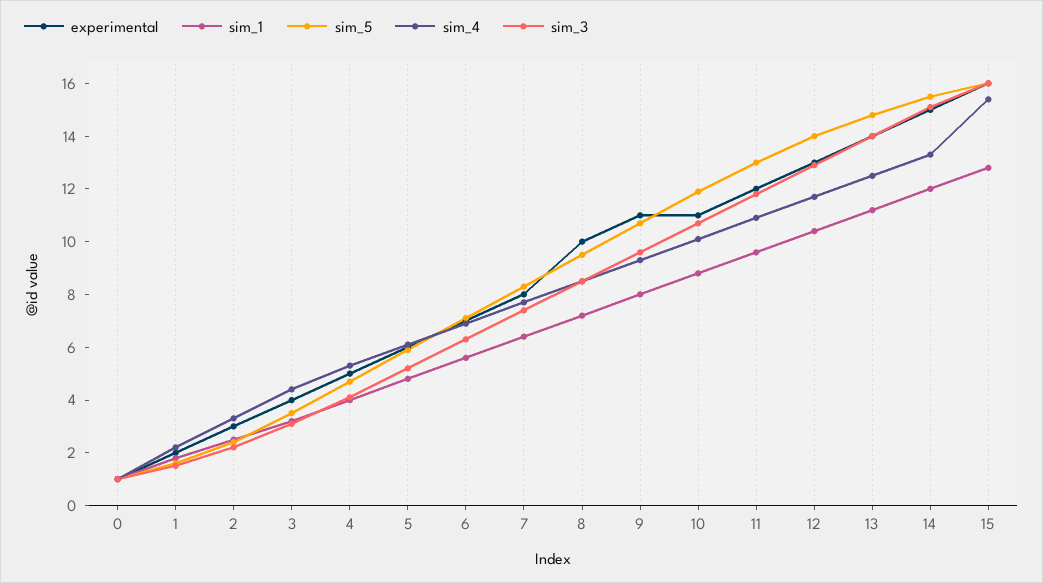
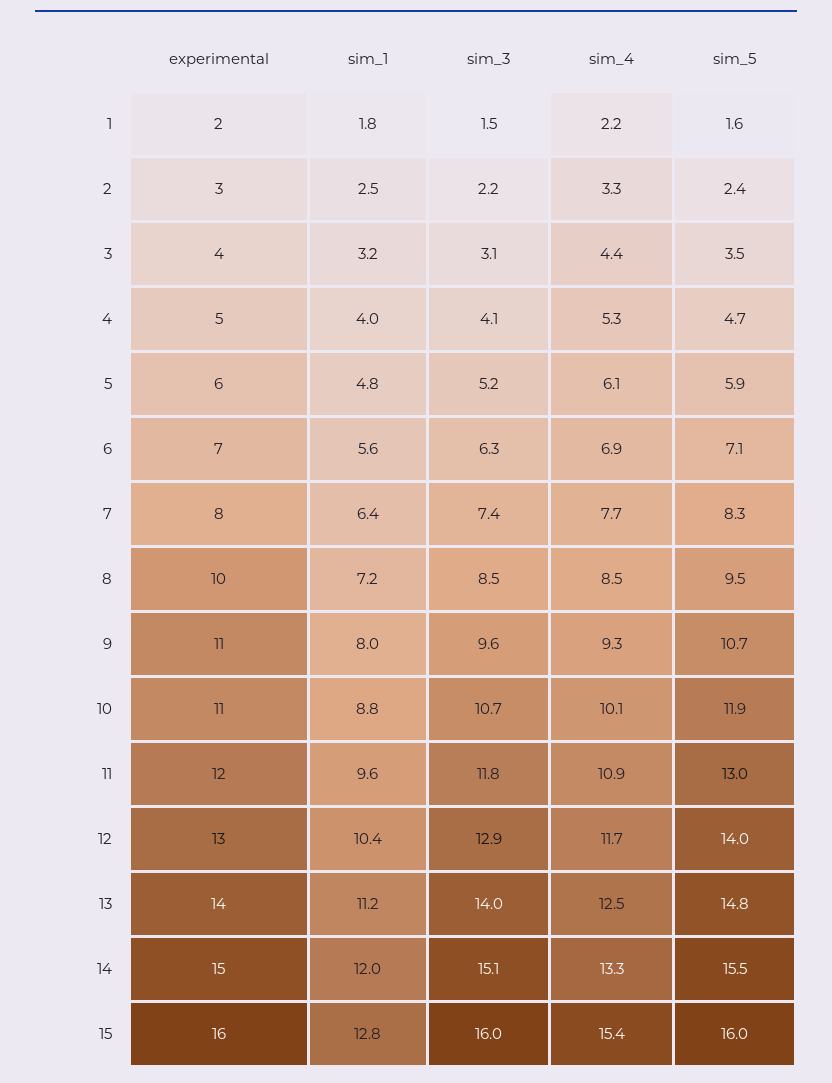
experimental, 0: 1 -> none
sim_1, 0: 1 -> none
sim_5, 0: 1 -> none
sim_4, 0: 1 -> none
sim_3, 0: 1 -> none

